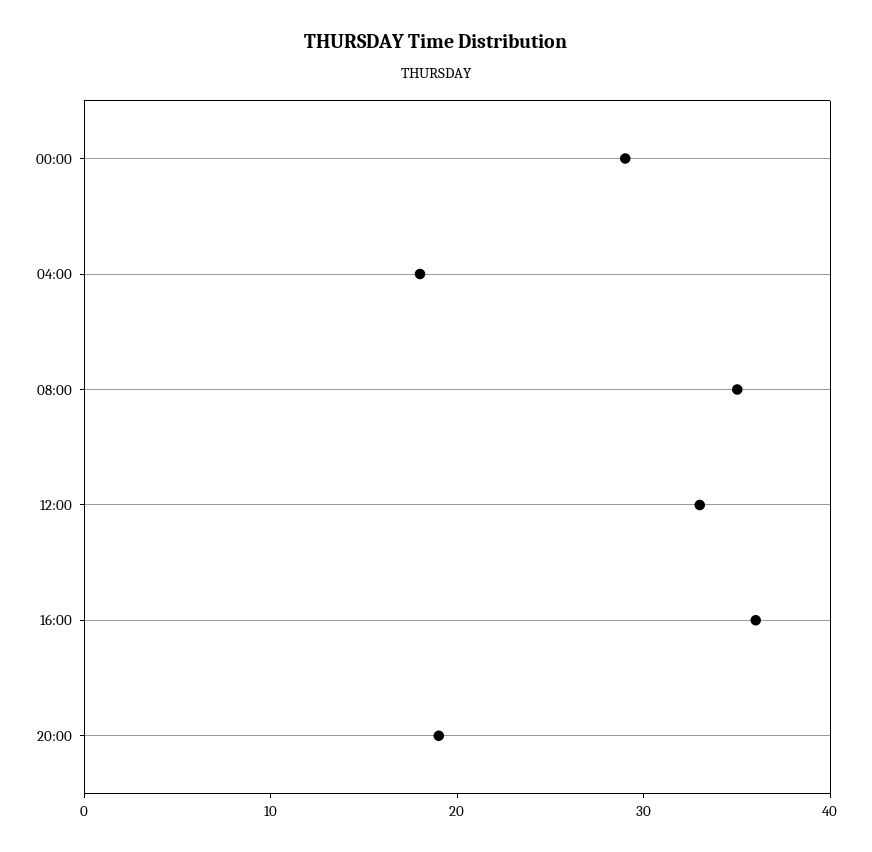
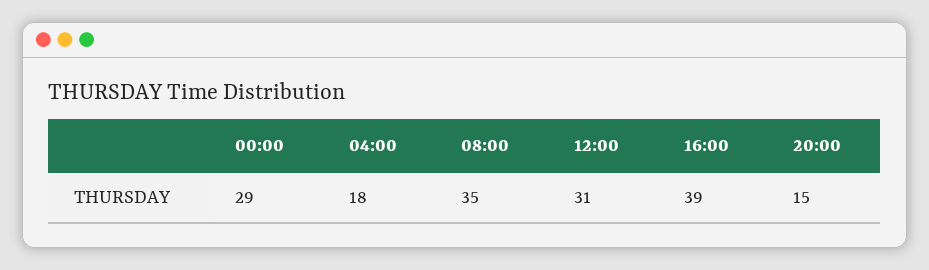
12:00: 33 -> 31
16:00: 36 -> 39
20:00: 19 -> 15

